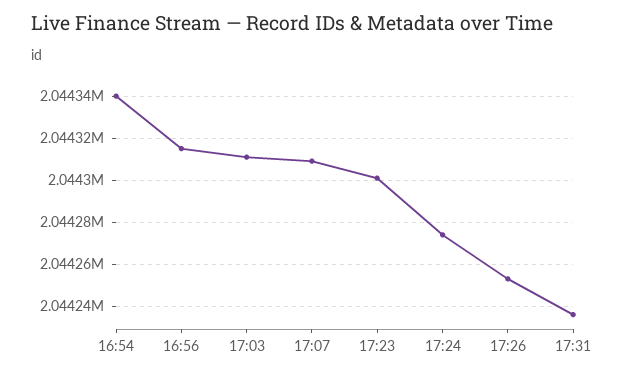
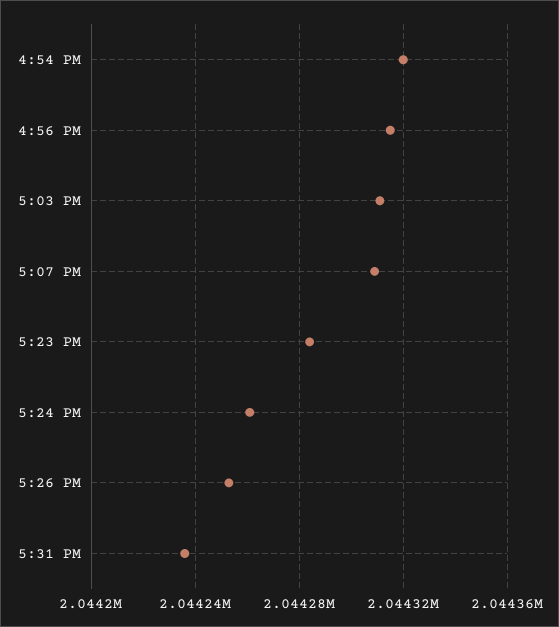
16:54: 2044340 -> 2044320
17:23: 2044300 -> 2044285
17:24: 2044275 -> 2044260

